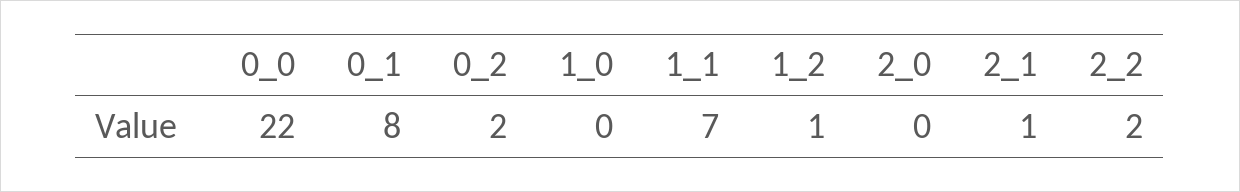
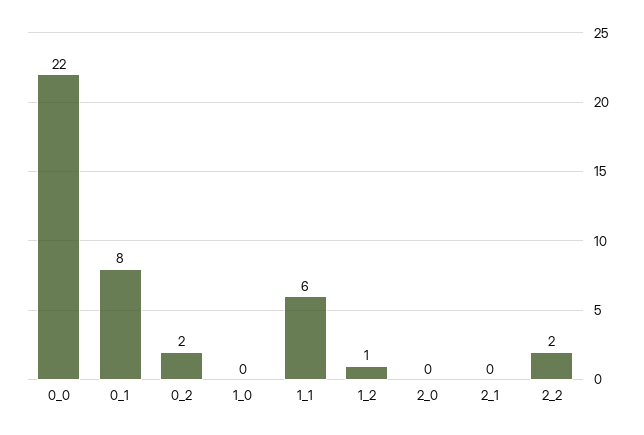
1_1: 7 -> 6
2_1: 1 -> 0

